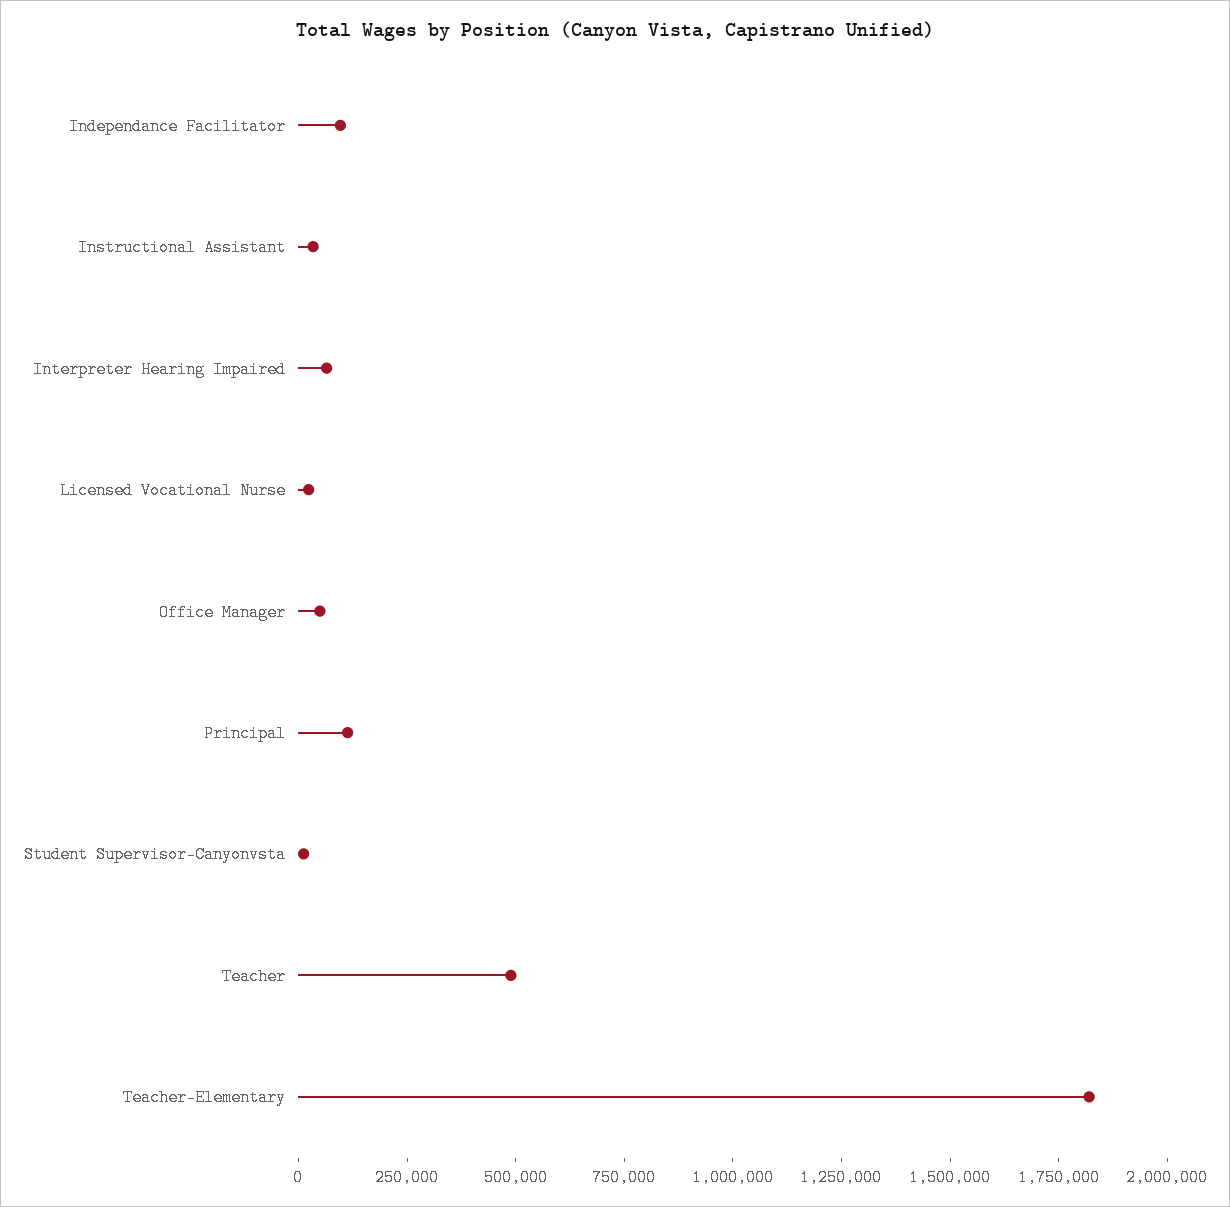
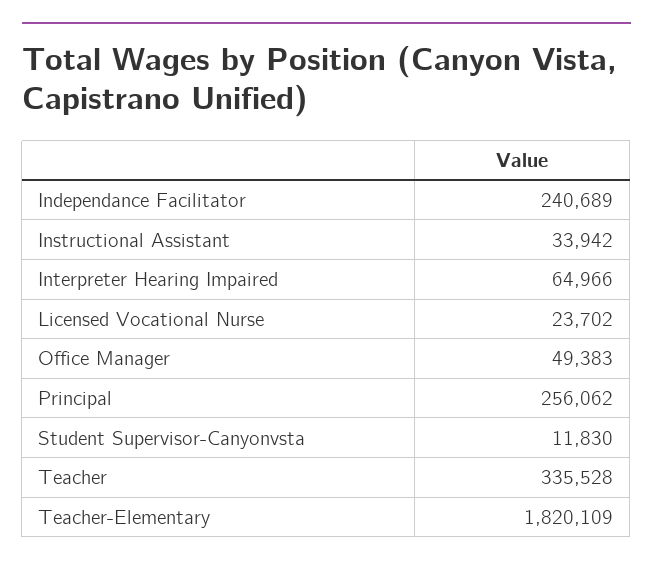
Independance Facilitator: 100000 -> 240689
Principal: 100000 -> 256062
Teacher: 500000 -> 335528

